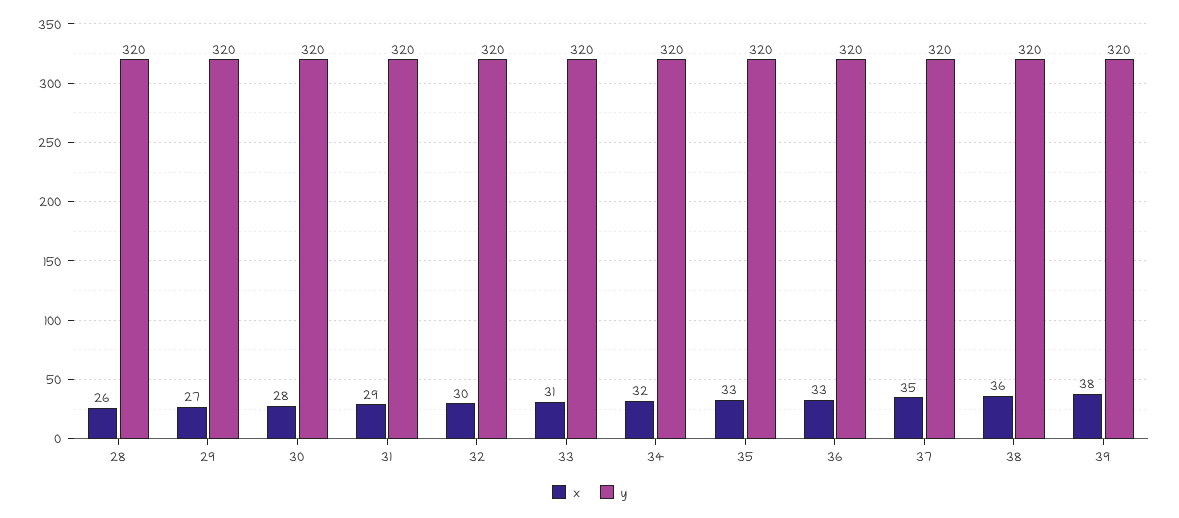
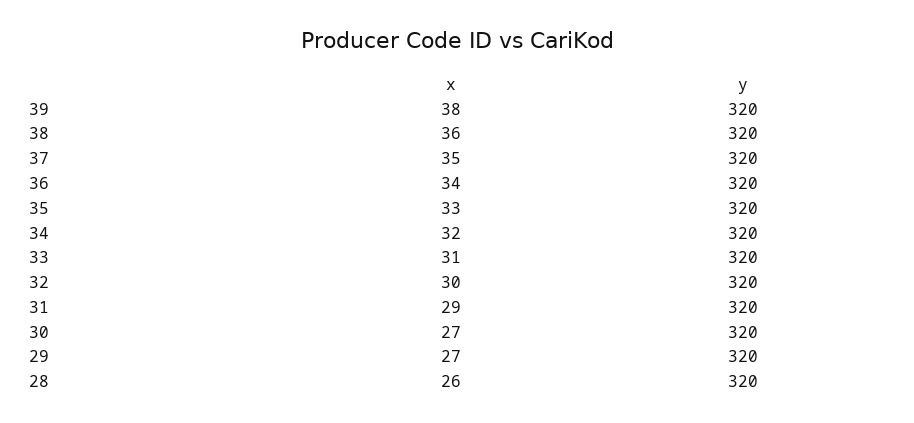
x, 30: 28 -> 27
x, 36: 33 -> 34

